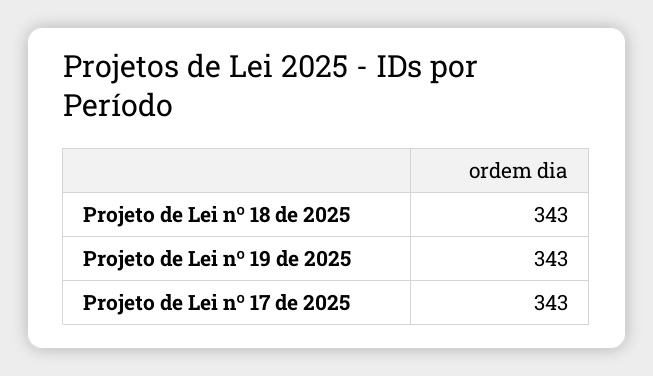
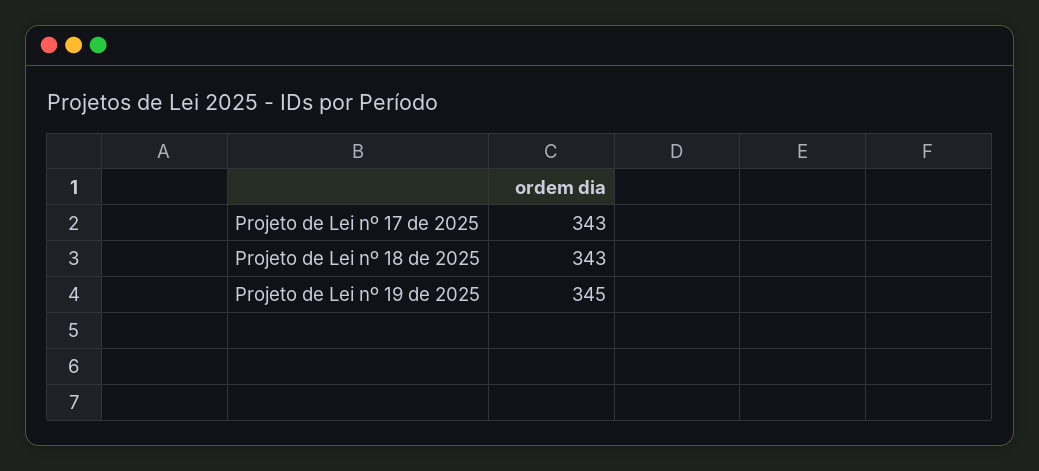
Projeto de Lei nº 19 de 2025: 343 -> 345

